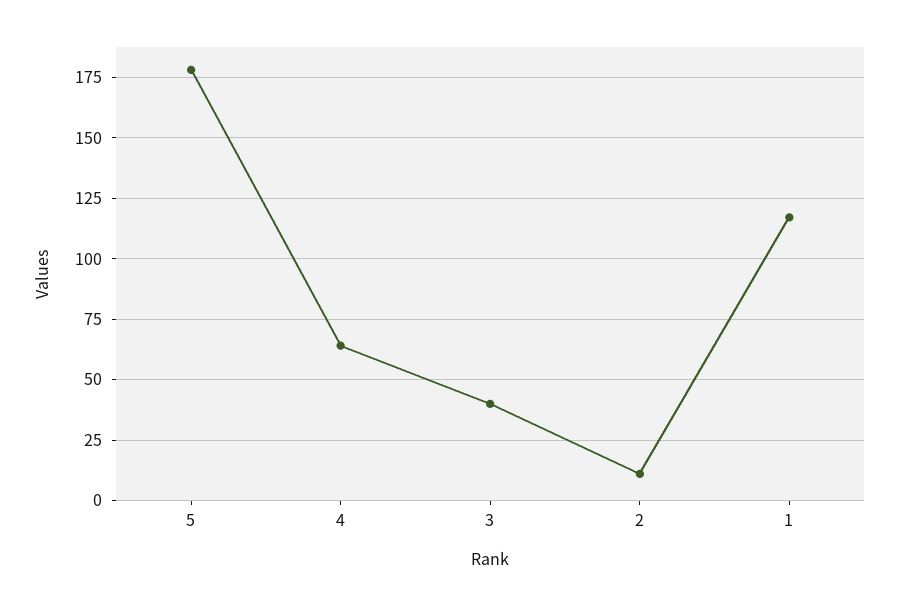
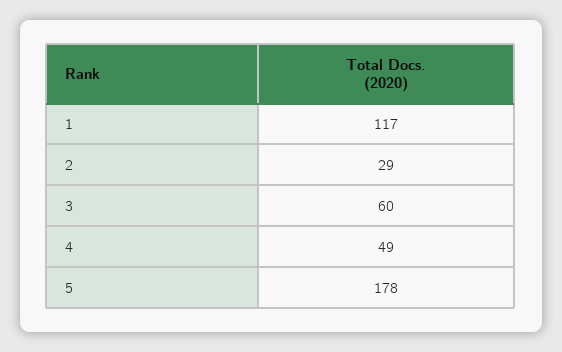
4: 65 -> 49
3: 40 -> 60
2: 10 -> 29

